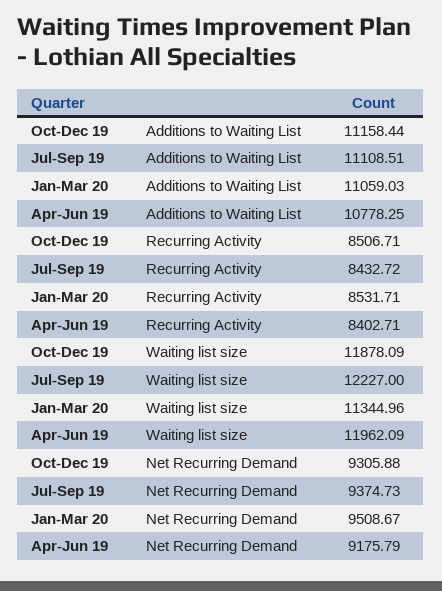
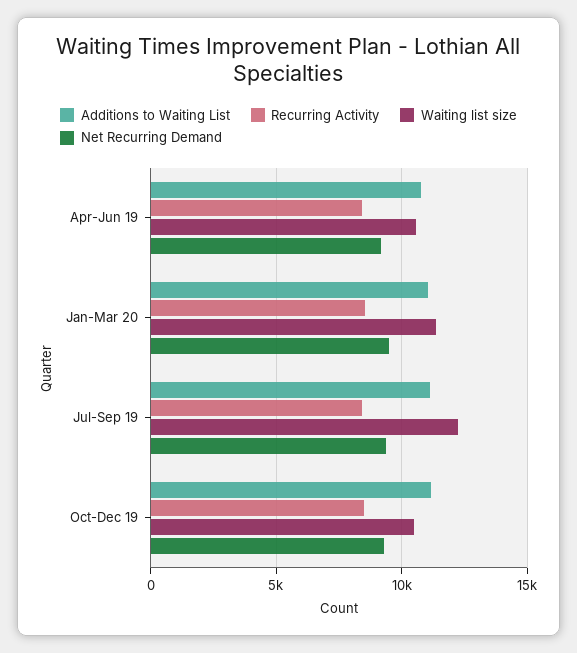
Waiting list size, Oct-Dec 19: 11878.09 -> 10500
Waiting list size, Apr-Jun 19: 11962.09 -> 10500

